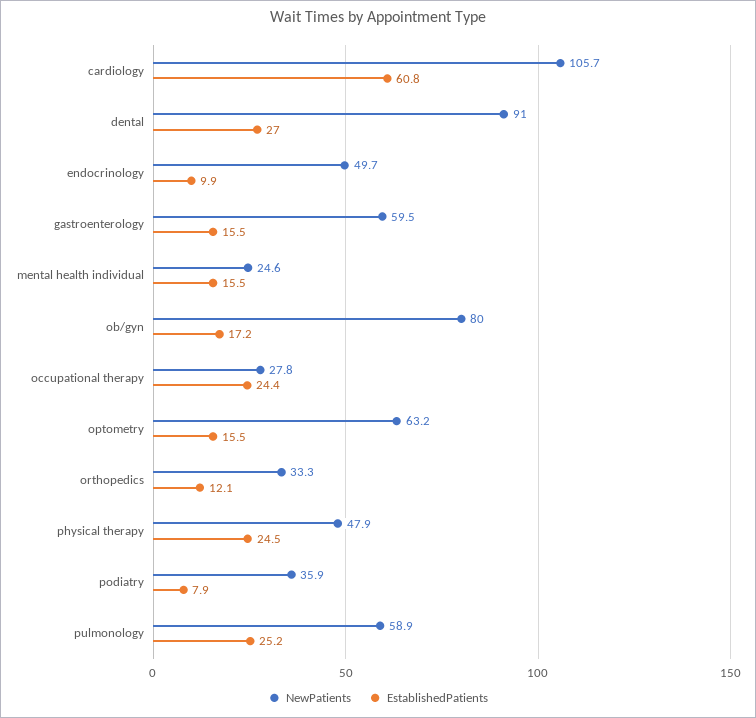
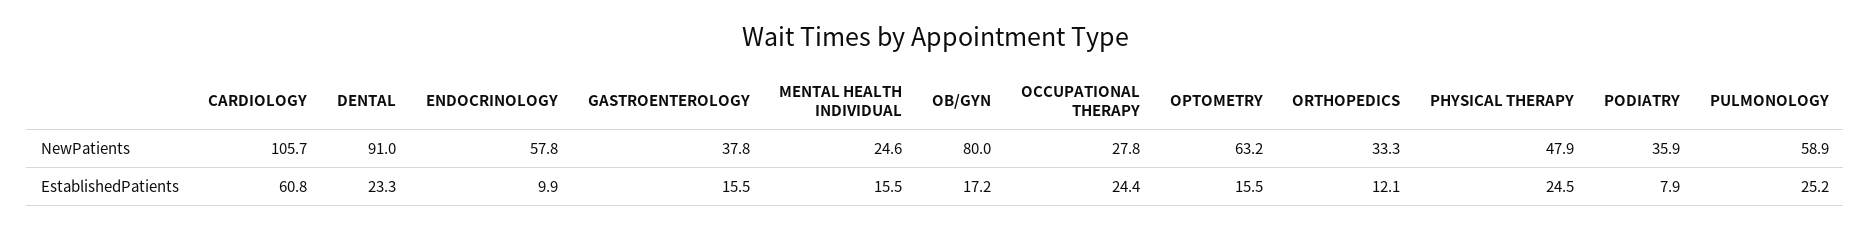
EstablishedPatients, dental: 27 -> 23.3
NewPatients, endocrinology: 49.7 -> 57.8
NewPatients, gastroenterology: 59.5 -> 37.8

